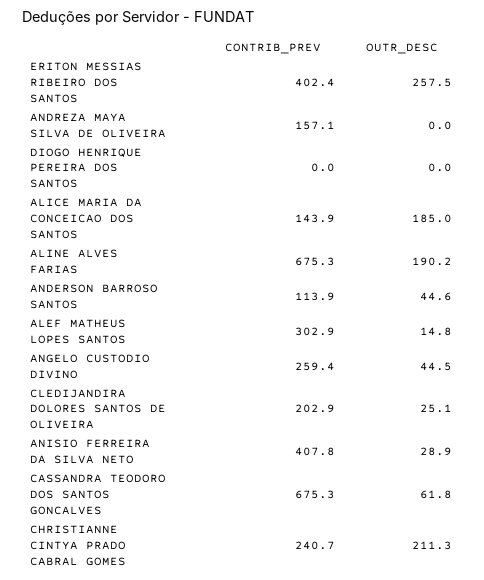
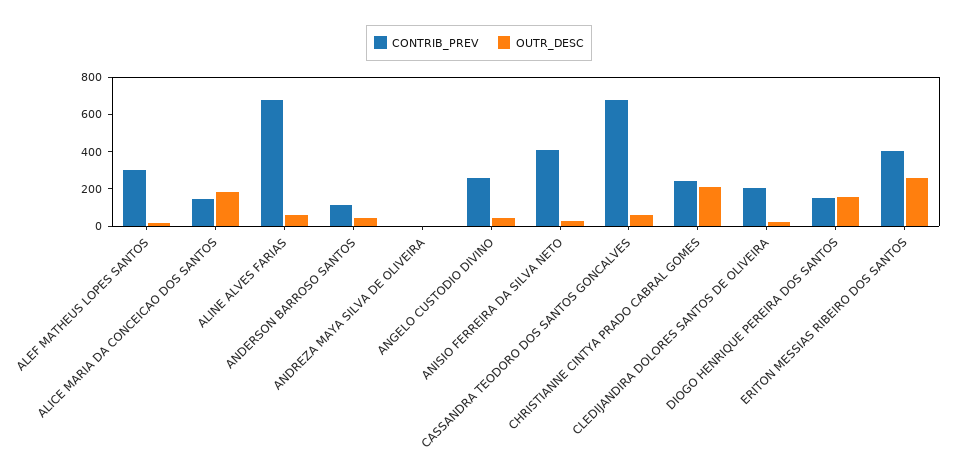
CONTRIB_PREV, ANDREZA MAYA SILVA DE OLIVEIRA: 157.1 -> 0
CONTRIB_PREV, DIOGO HENRIQUE PEREIRA DOS SANTOS: 0 -> 150
OUTR_DESC, DIOGO HENRIQUE PEREIRA DOS SANTOS: 0 -> 150
OUTR_DESC, ALINE ALVES FARIAS: 190.2 -> 50

